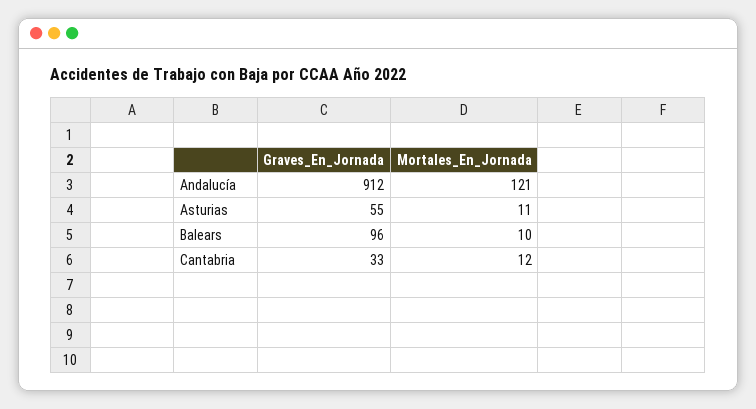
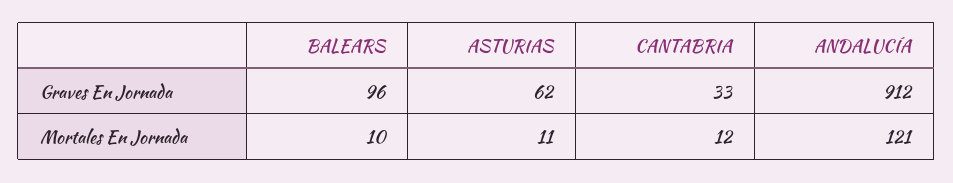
Graves_En_Jornada, Asturias: 55 -> 62

